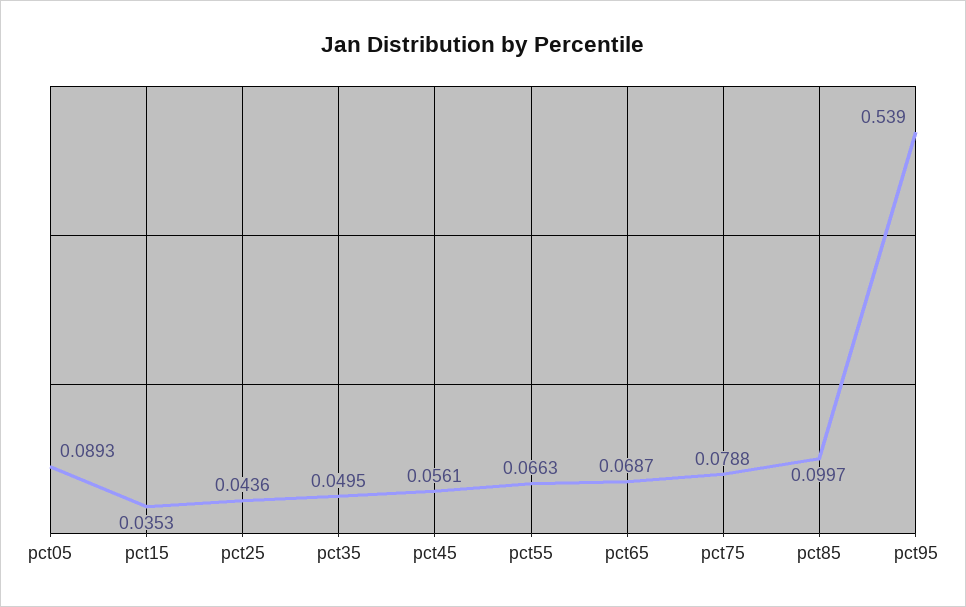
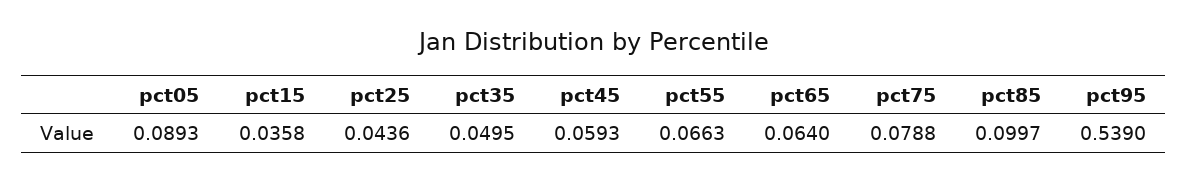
pct15: 0.0353 -> 0.0358
pct45: 0.0561 -> 0.0593
pct65: 0.0687 -> 0.064

